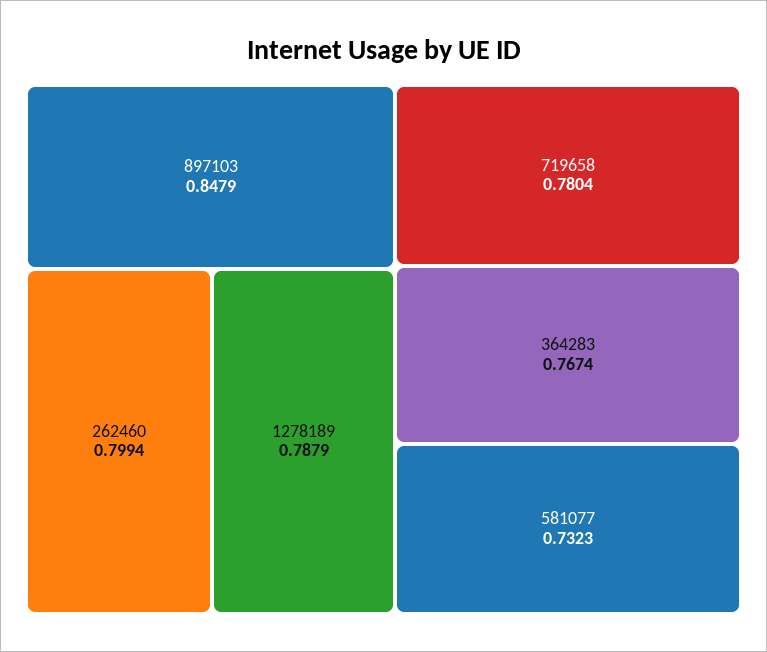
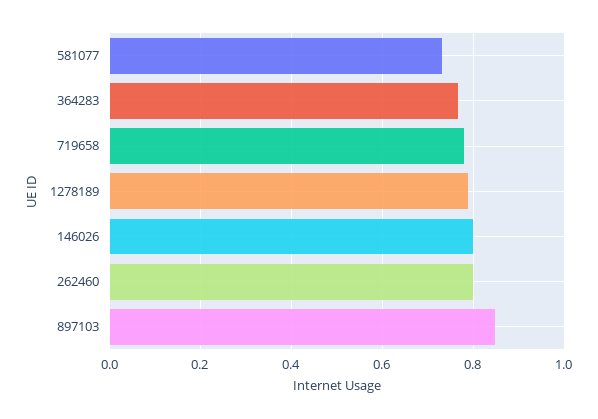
146026: none -> 0.8

